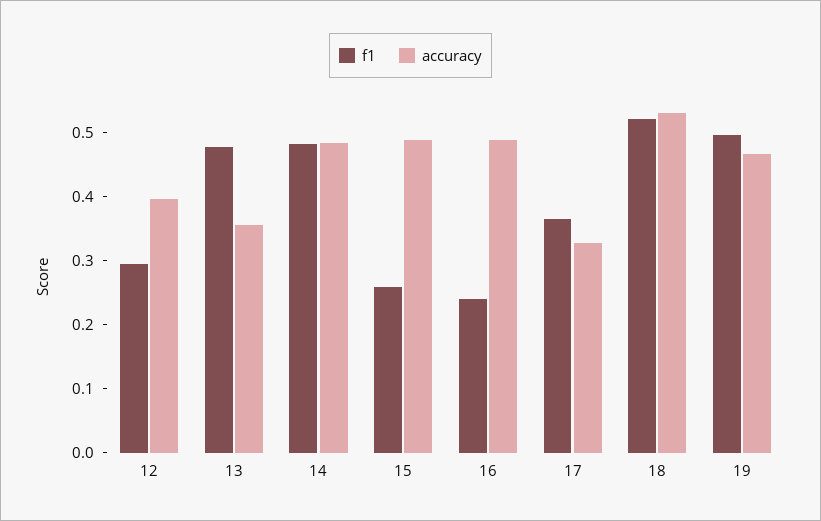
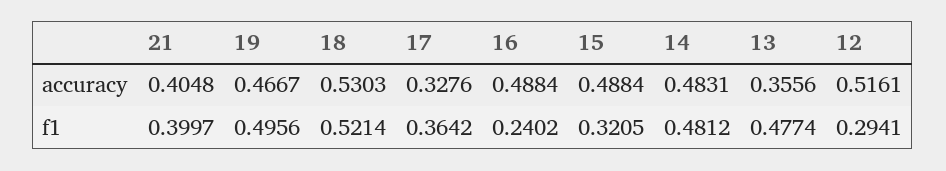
accuracy, 12: 0.4 -> 0.5161
f1, 15: 0.26 -> 0.3205
accuracy, 21: none -> 0.4048
f1, 21: none -> 0.3997

